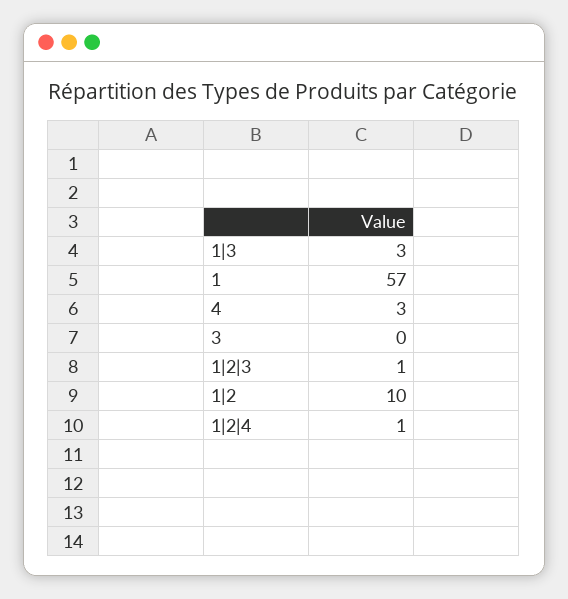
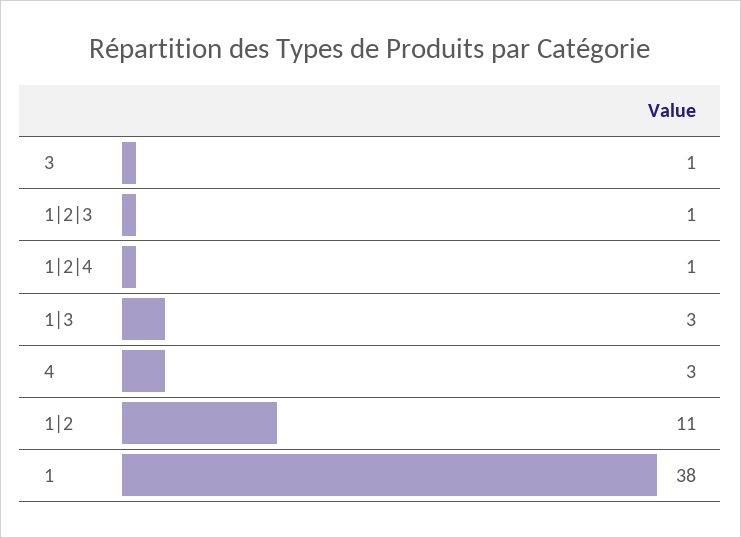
1: 57 -> 38
3: 0 -> 1
1|2: 10 -> 11

